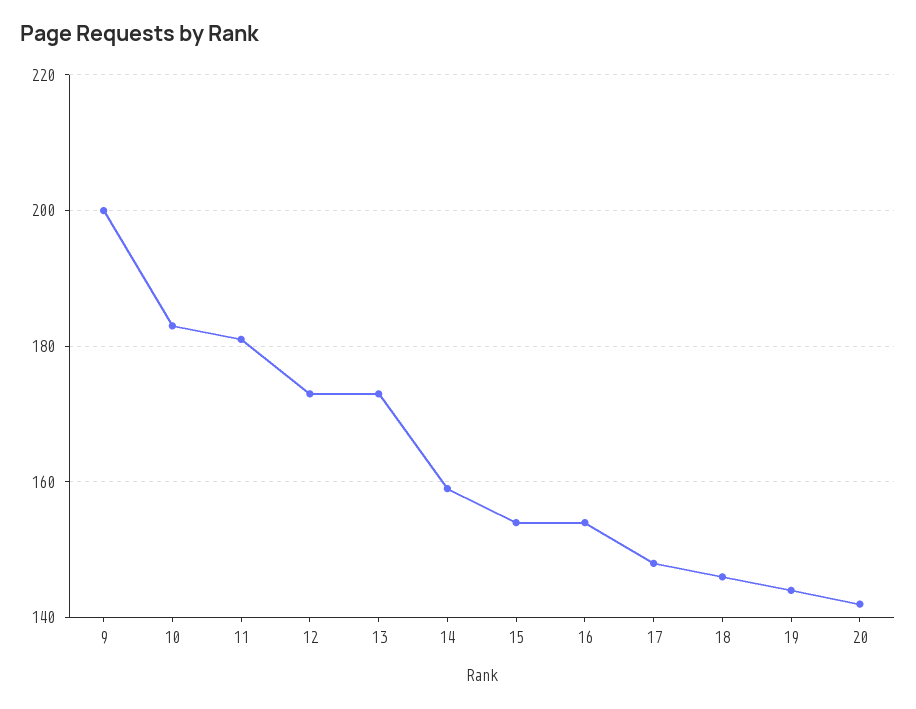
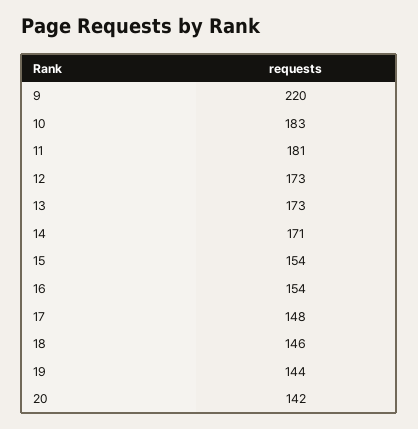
9: 200 -> 220
14: 160 -> 171

